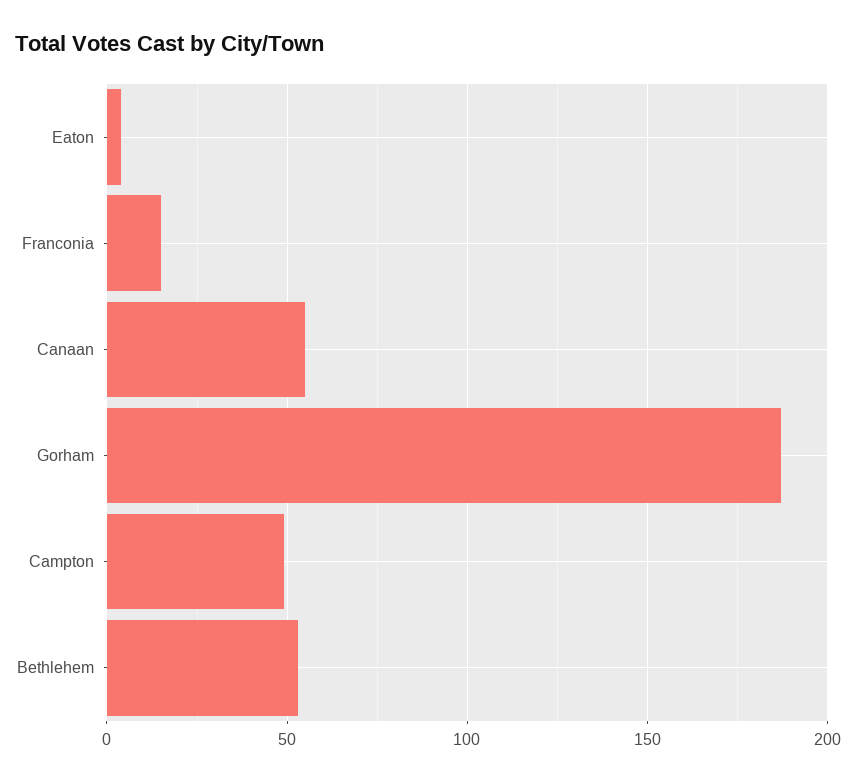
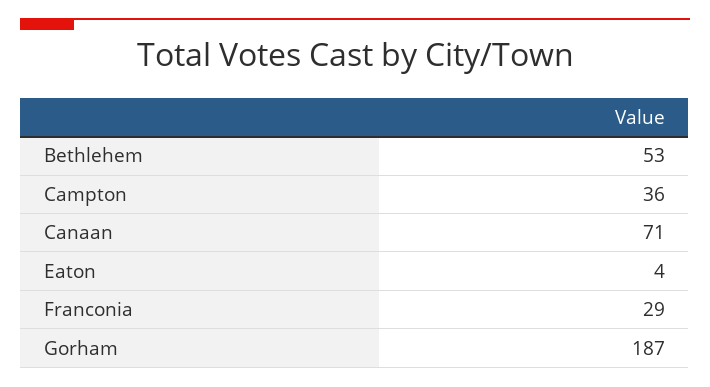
Franconia: 15 -> 29
Canaan: 55 -> 71
Campton: 50 -> 36

